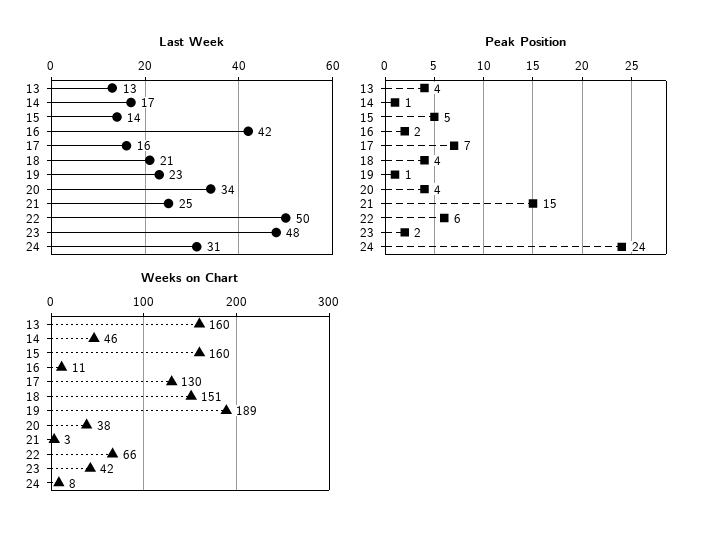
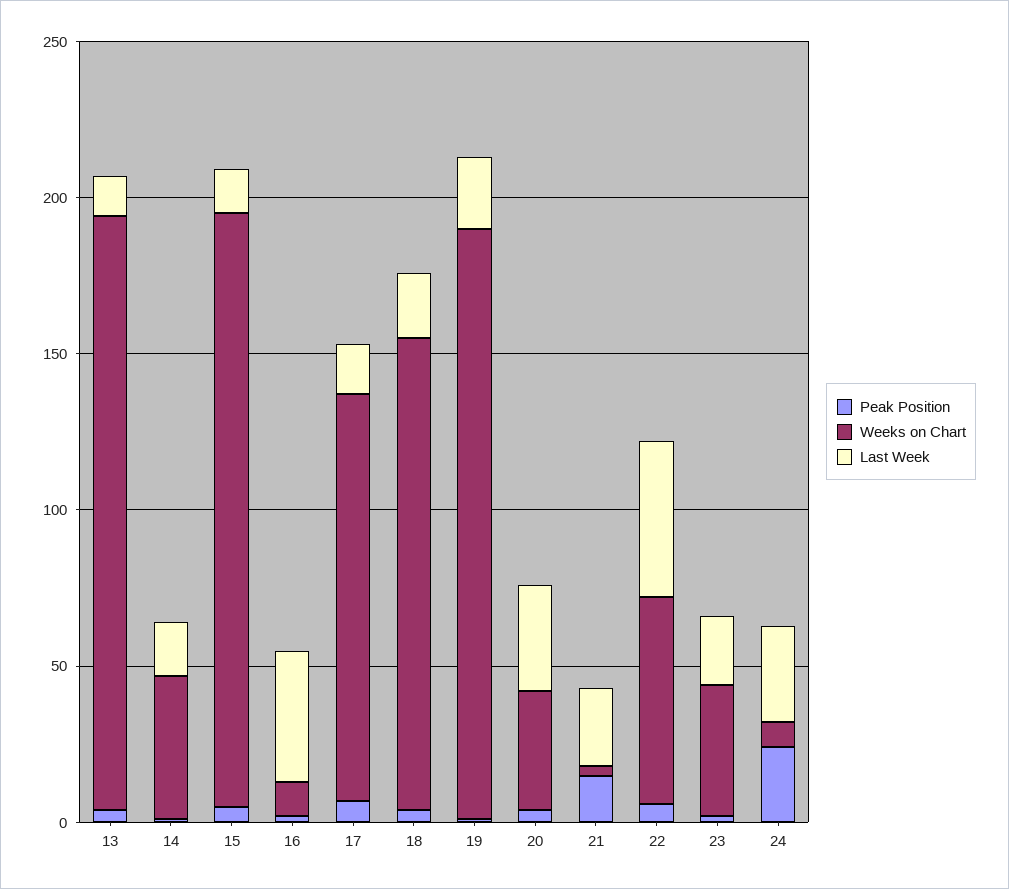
Last Week, 23: 48 -> 20
Weeks on Chart, 13: 160 -> 190
Weeks on Chart, 15: 160 -> 190

